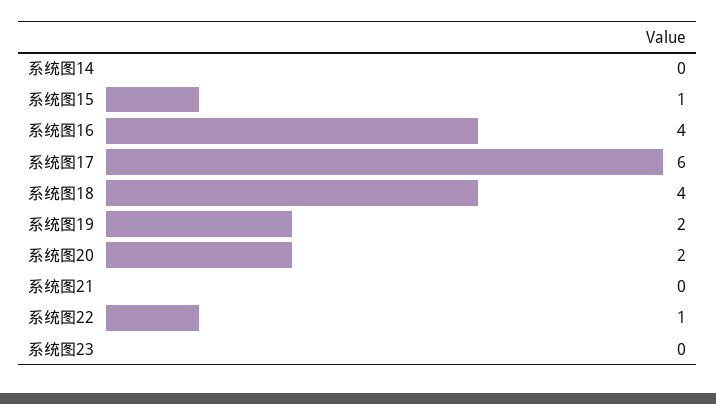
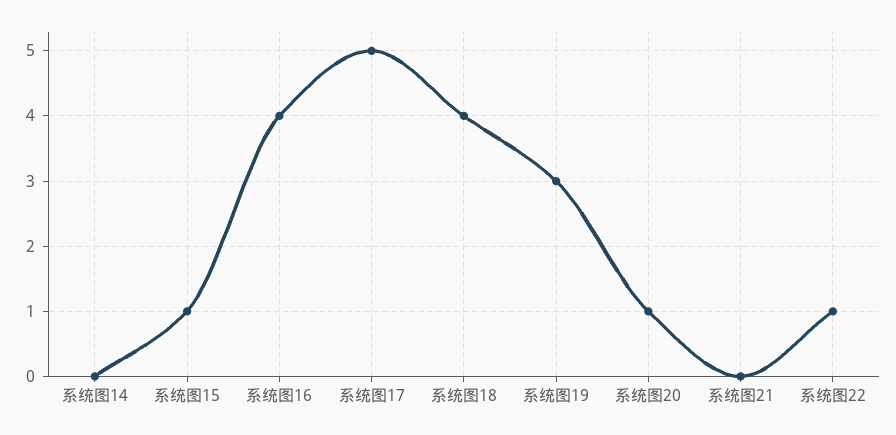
系统图17: 6 -> 5
系统图19: 2 -> 3
系统图20: 2 -> 1
系统图23: 0 -> none

